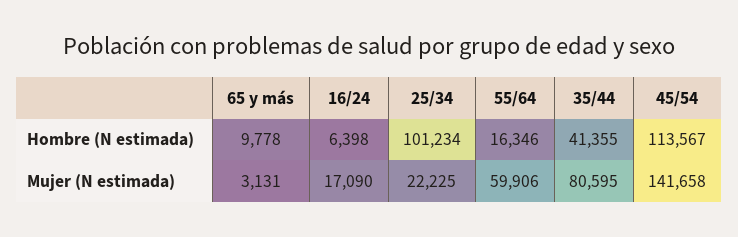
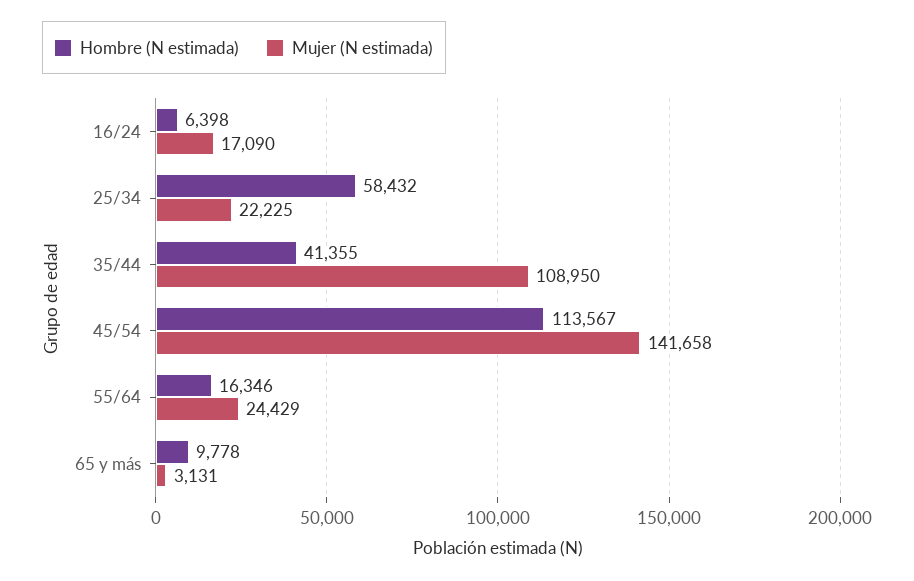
Hombre (N estimada), 25/34: 101234 -> 58432
Mujer (N estimada), 55/64: 59906 -> 24429
Mujer (N estimada), 35/44: 80595 -> 108950

